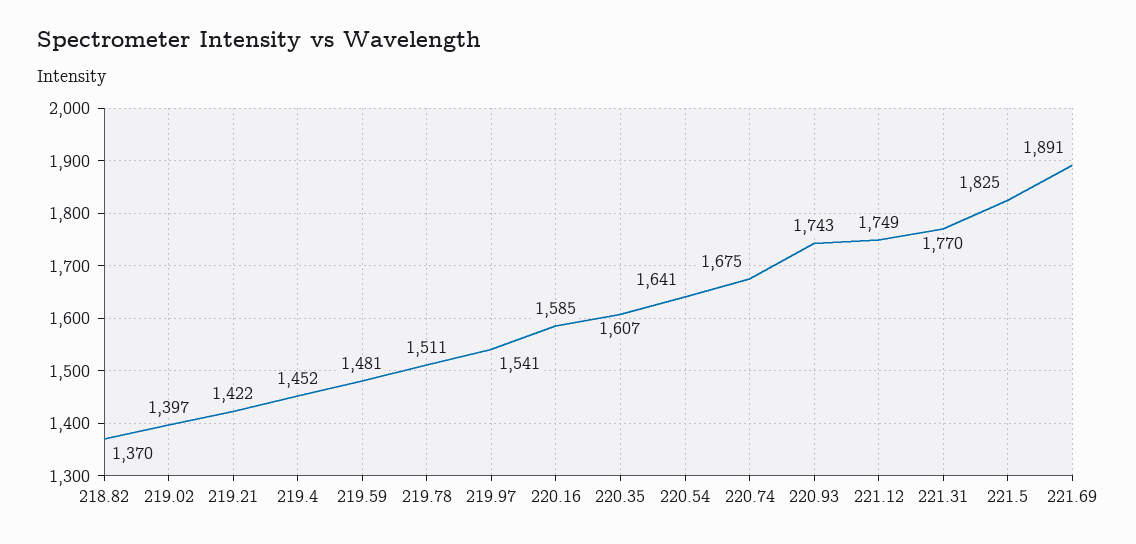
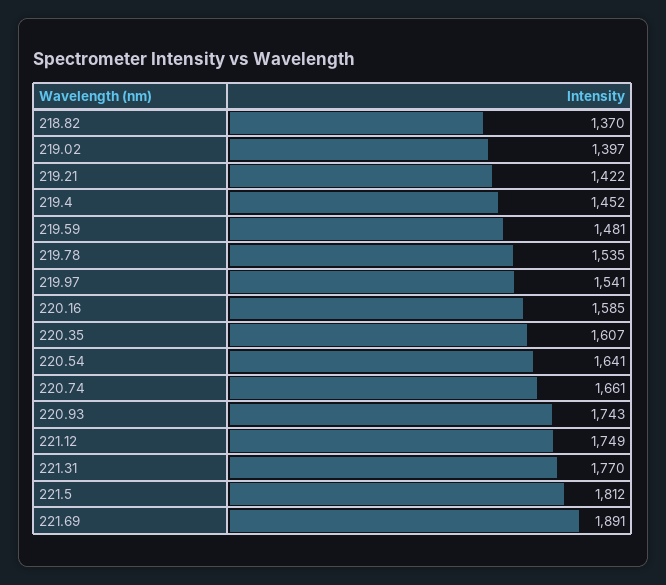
219.78: 1511 -> 1535
220.74: 1675 -> 1661
221.5: 1825 -> 1812

